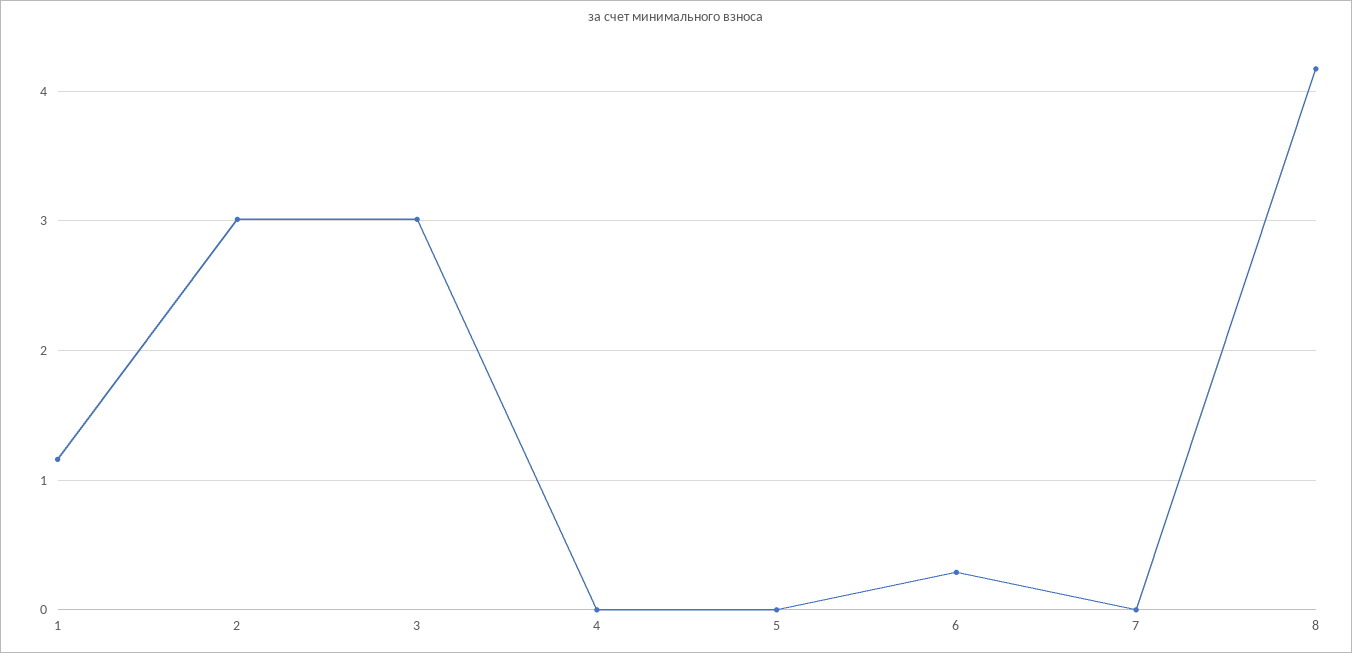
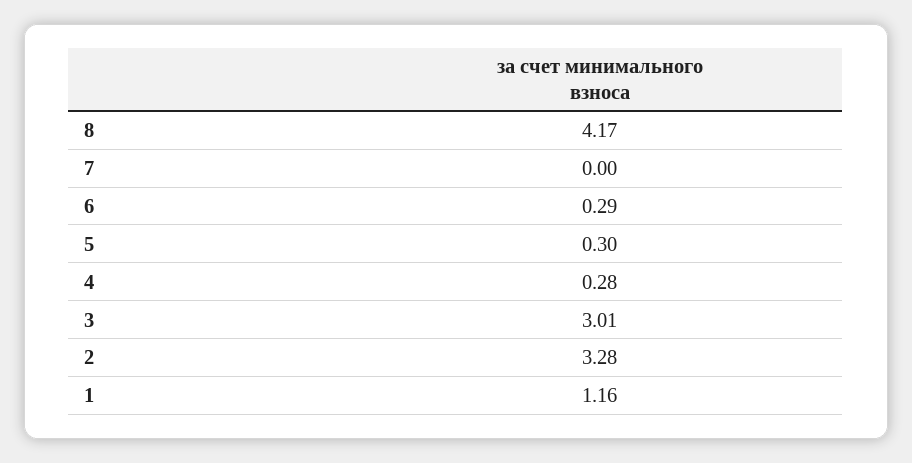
2: 3 -> 3.28
4: 0 -> 0.28
5: 0 -> 0.3

